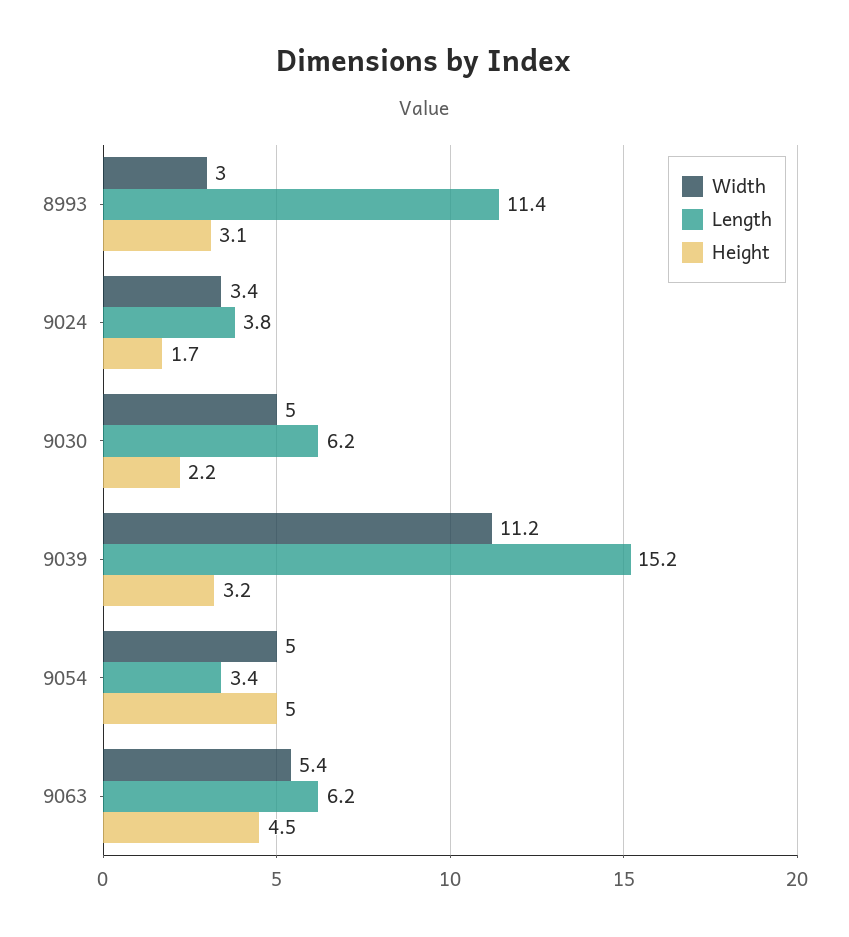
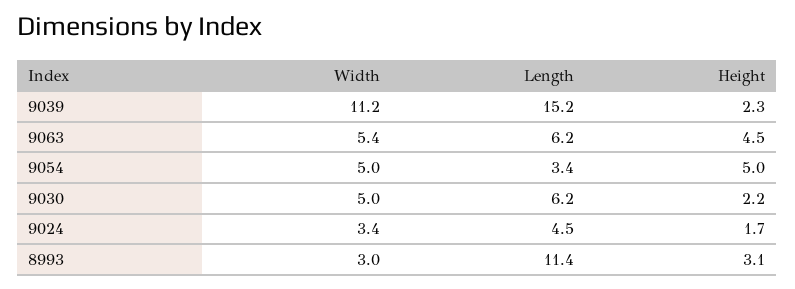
Length, 9024: 3.8 -> 4.5
Height, 9039: 3.2 -> 2.3

